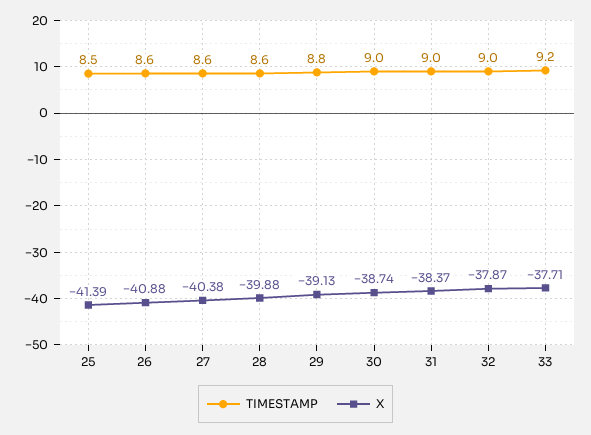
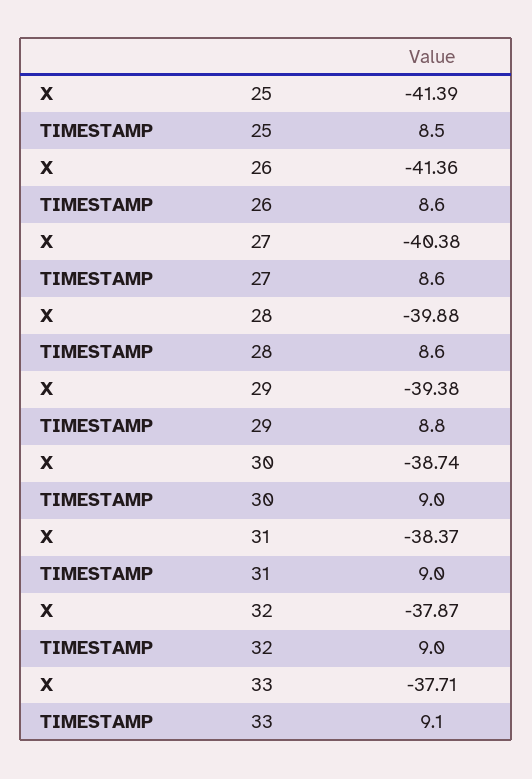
X, 26: -40.88 -> -41.36
X, 29: -39.13 -> -39.38
TIMESTAMP, 33: 9.2 -> 9.1

